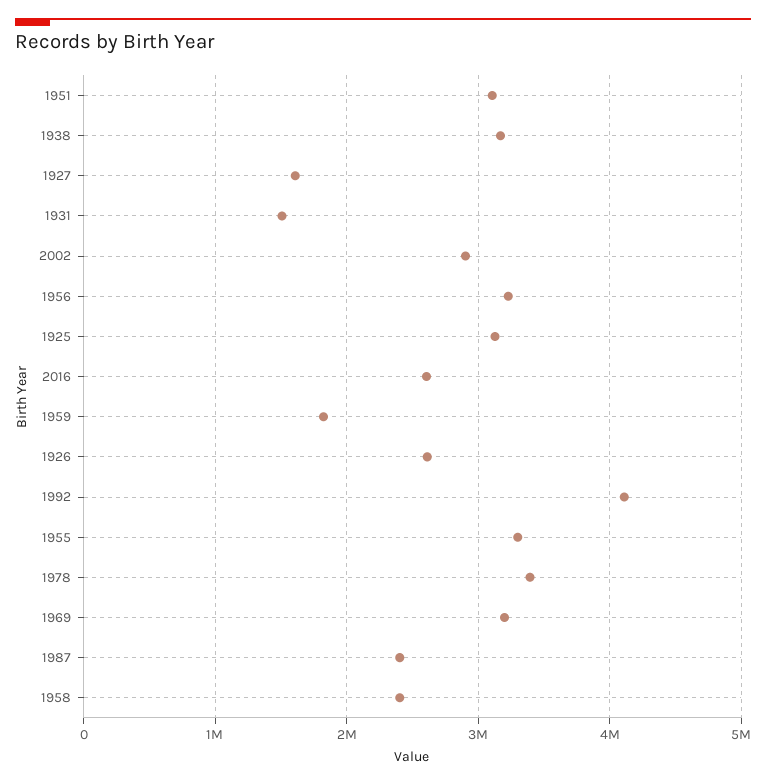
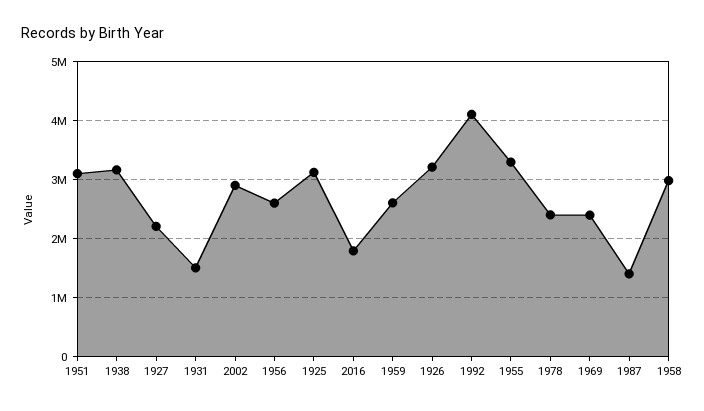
1927: 1600000 -> 2200000
1956: 3200000 -> 2600000
2016: 2600000 -> 1800000
1959: 1800000 -> 2600000
1926: 2600000 -> 3200000
1978: 3400000 -> 2400000
1969: 3200000 -> 2400000
1987: 2400000 -> 1400000
1958: 2400000 -> 3000000

